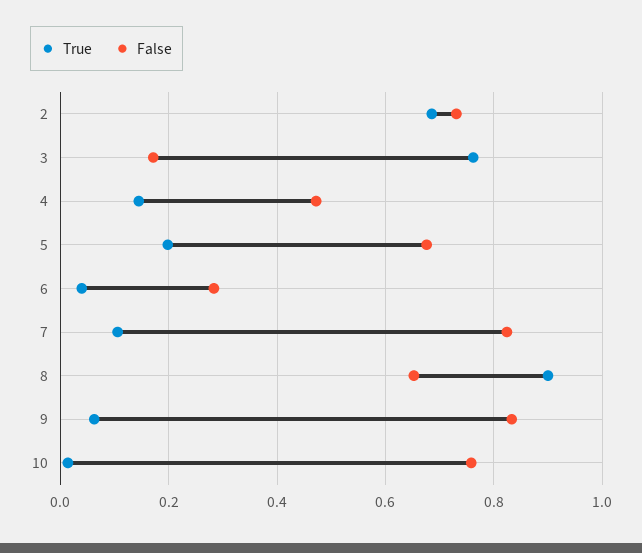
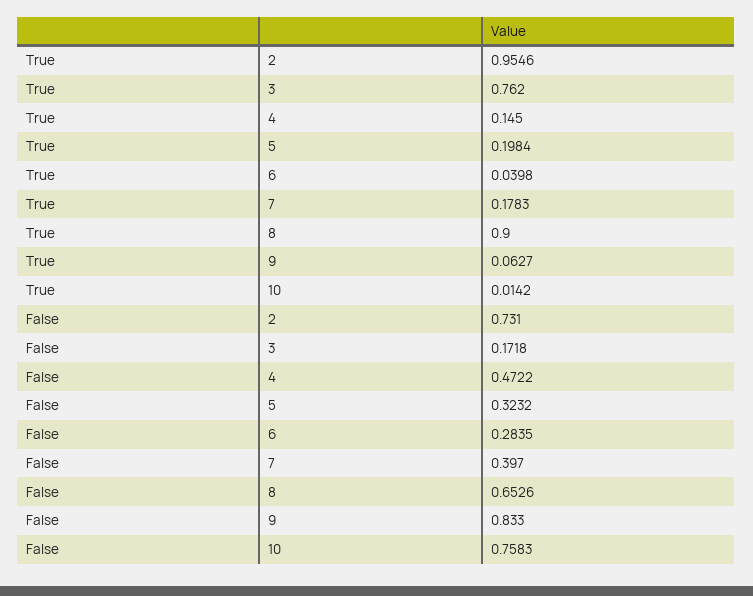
True, 2: 0.68 -> 0.9546
False, 5: 0.68 -> 0.3232
True, 7: 0.1 -> 0.1783
False, 7: 0.82 -> 0.397

